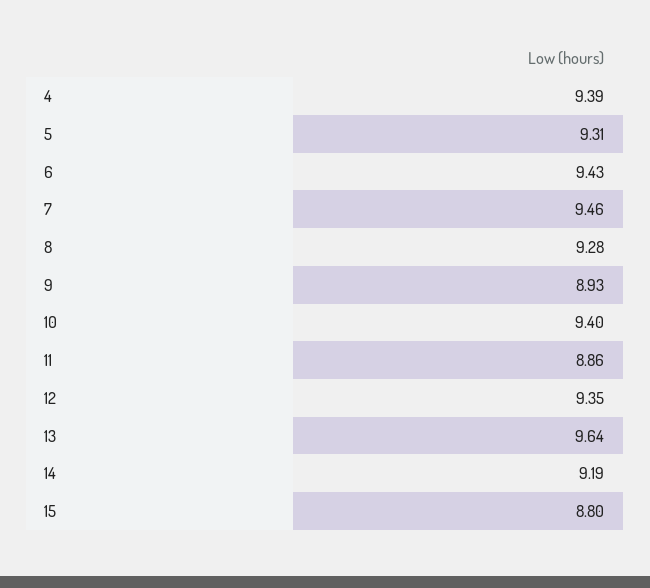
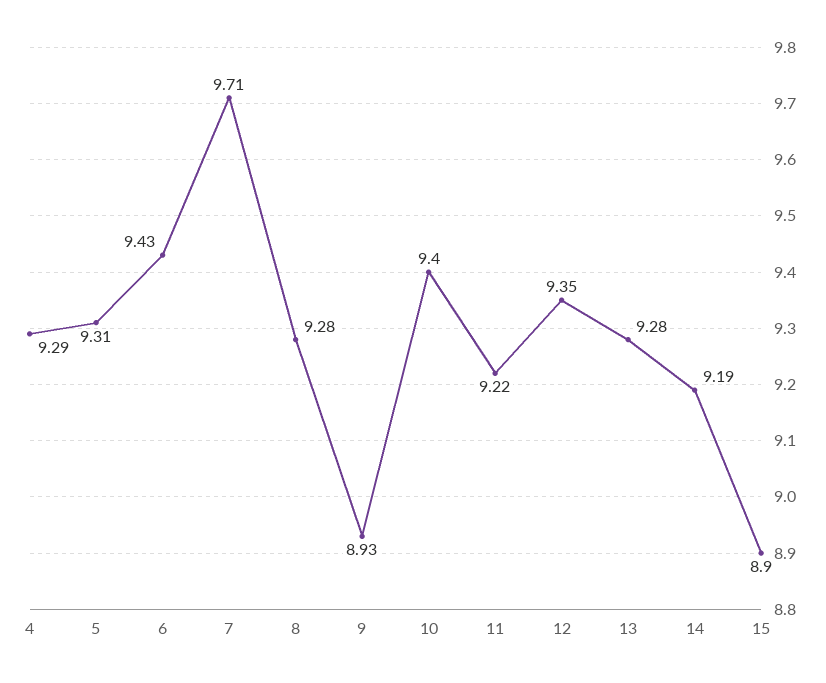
4: 9.39 -> 9.29
7: 9.46 -> 9.71
11: 8.86 -> 9.22
13: 9.64 -> 9.28
15: 8.8 -> 8.9

